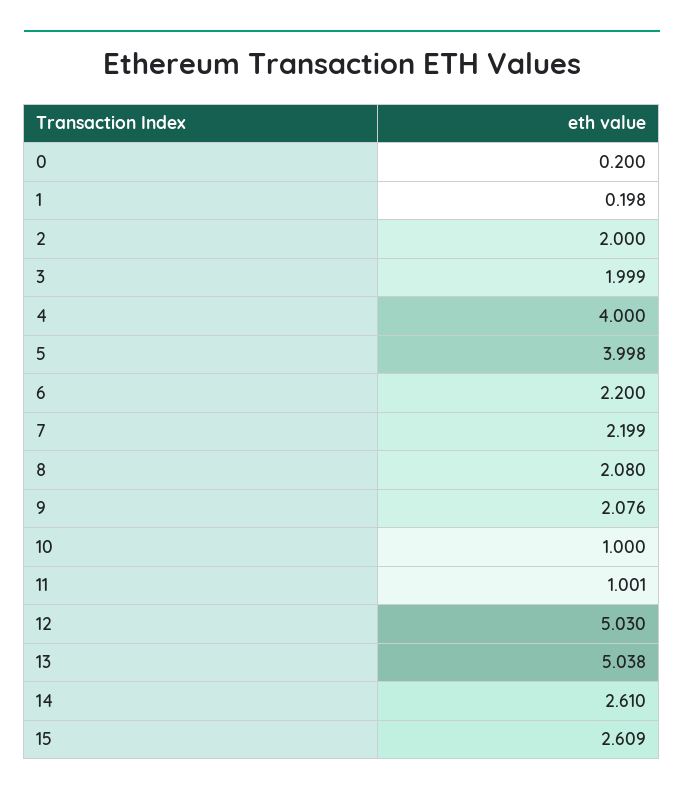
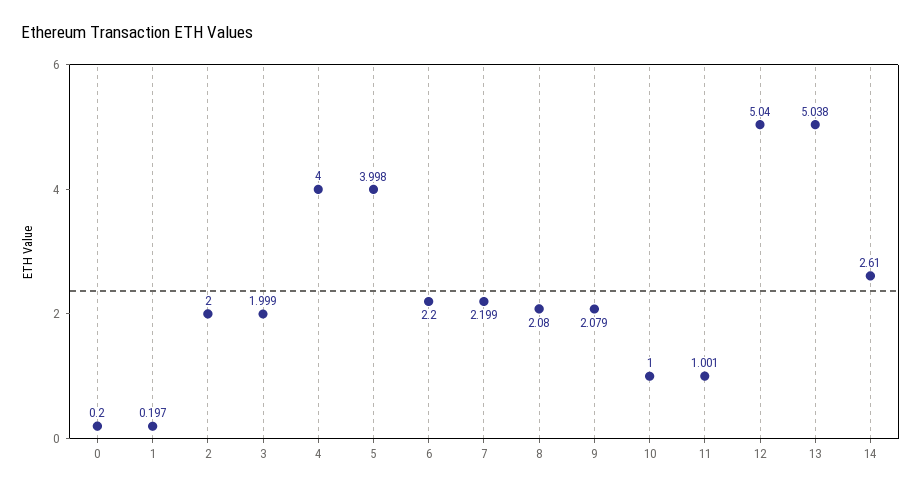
1: 0.198 -> 0.197
9: 2.076 -> 2.079
12: 5.03 -> 5.04
15: 2.609 -> none

